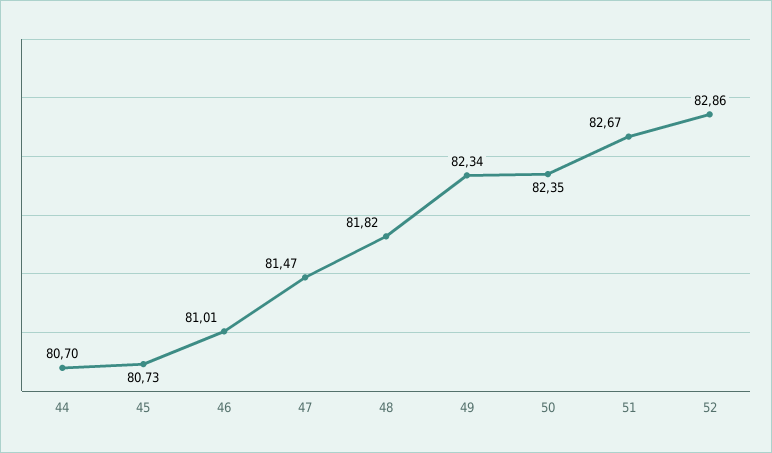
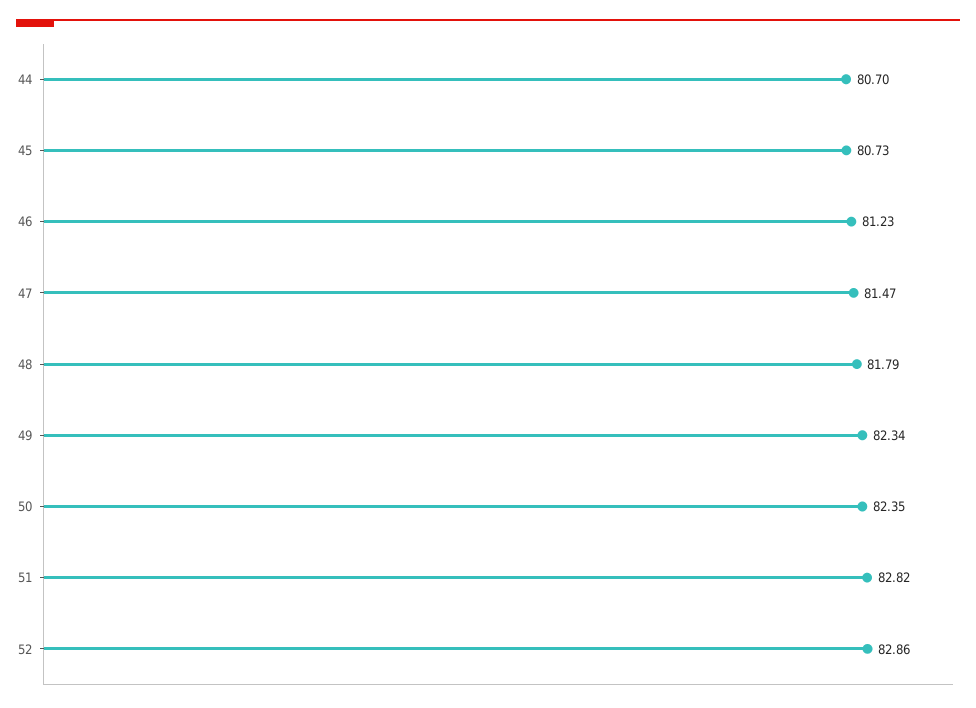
46: 81.01 -> 81.23
48: 81.82 -> 81.79
51: 82.67 -> 82.82

